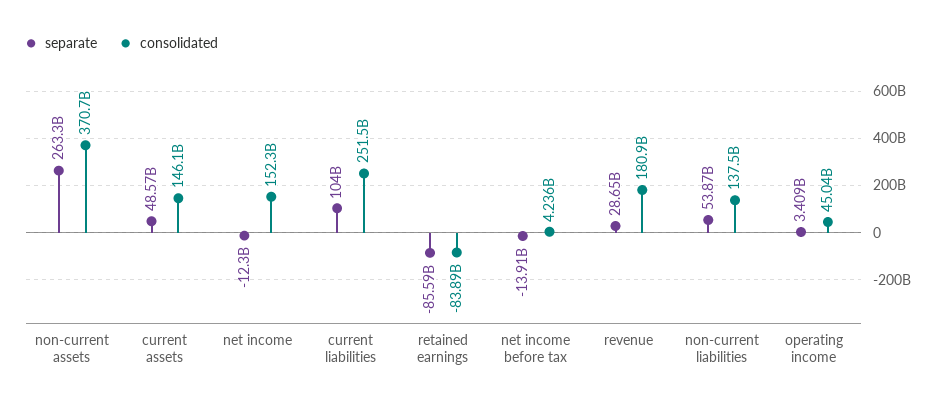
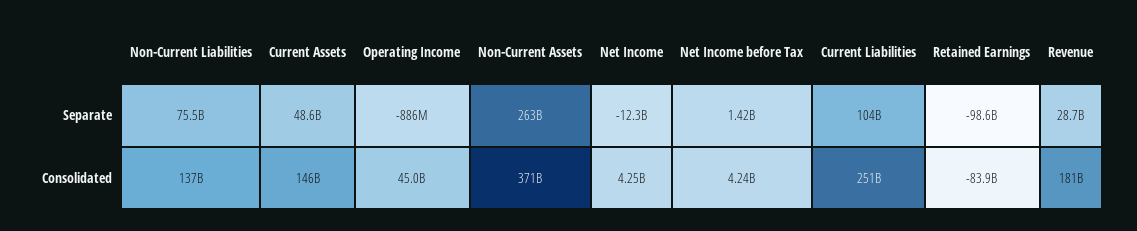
consolidated, net income: 152300000000 -> 4250000000
separate, retained earnings: -85590000000 -> -98600000000
separate, net income before tax: -13910000000 -> 1420000000
separate, non-current liabilities: 53870000000 -> 75500000000
separate, operating income: 3409000000 -> -886000000

